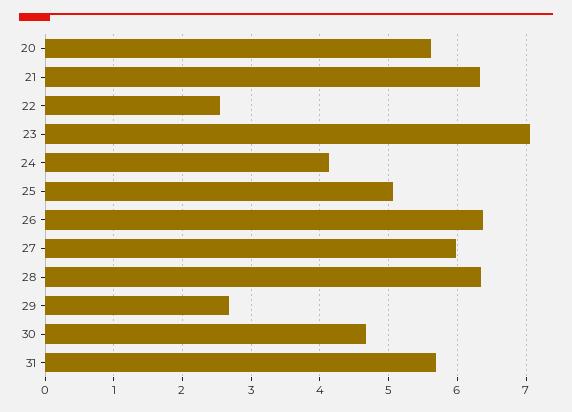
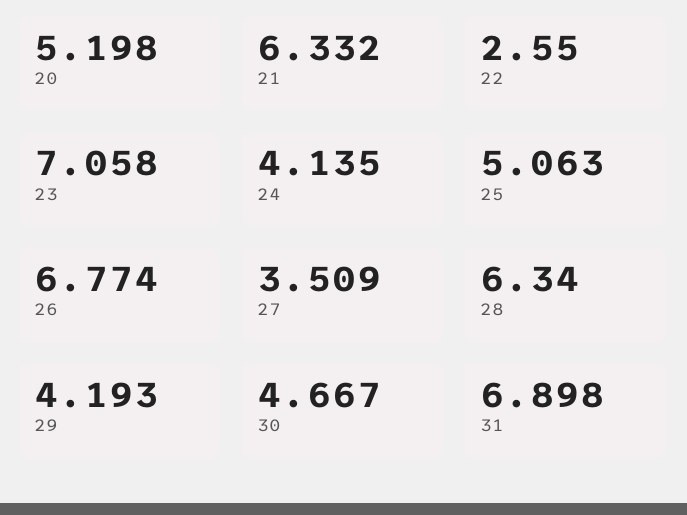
20: 5.6 -> 5.198
26: 6.4 -> 6.774
27: 6 -> 3.509
29: 2.7 -> 4.193
31: 5.7 -> 6.898

